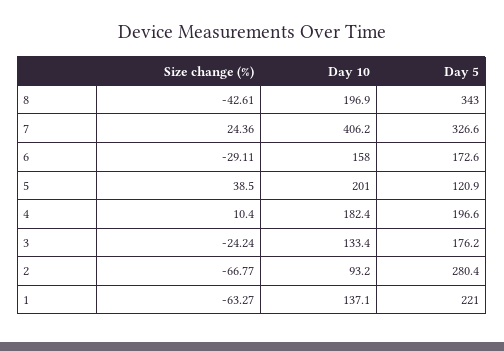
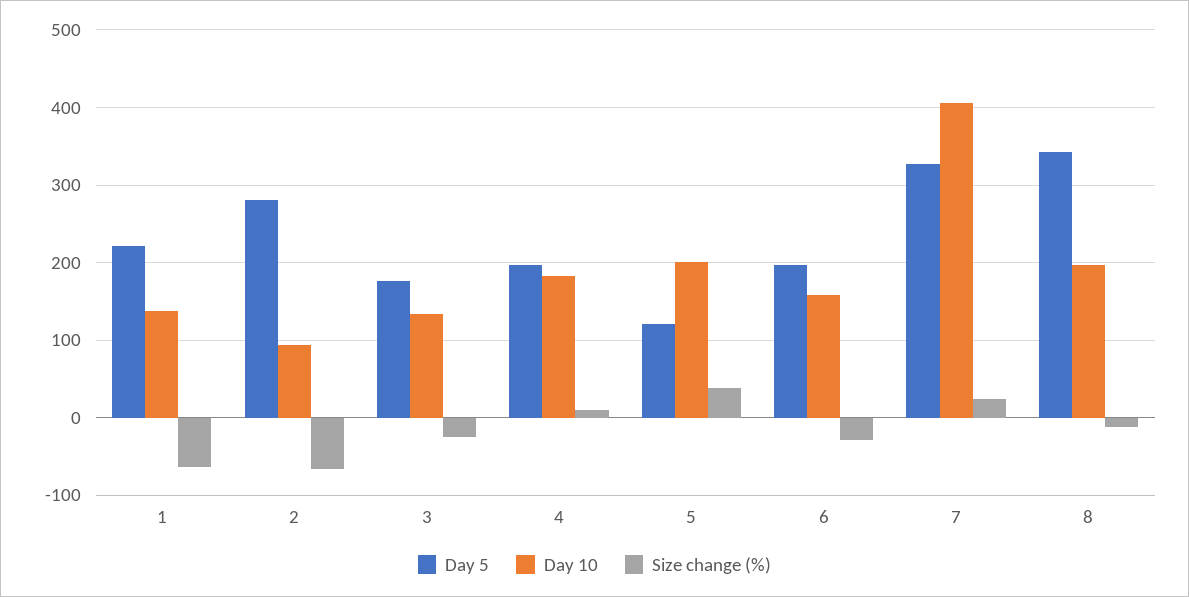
Size change (%), 8: -42.61 -> -10
Day 5, 6: 172.6 -> 200

